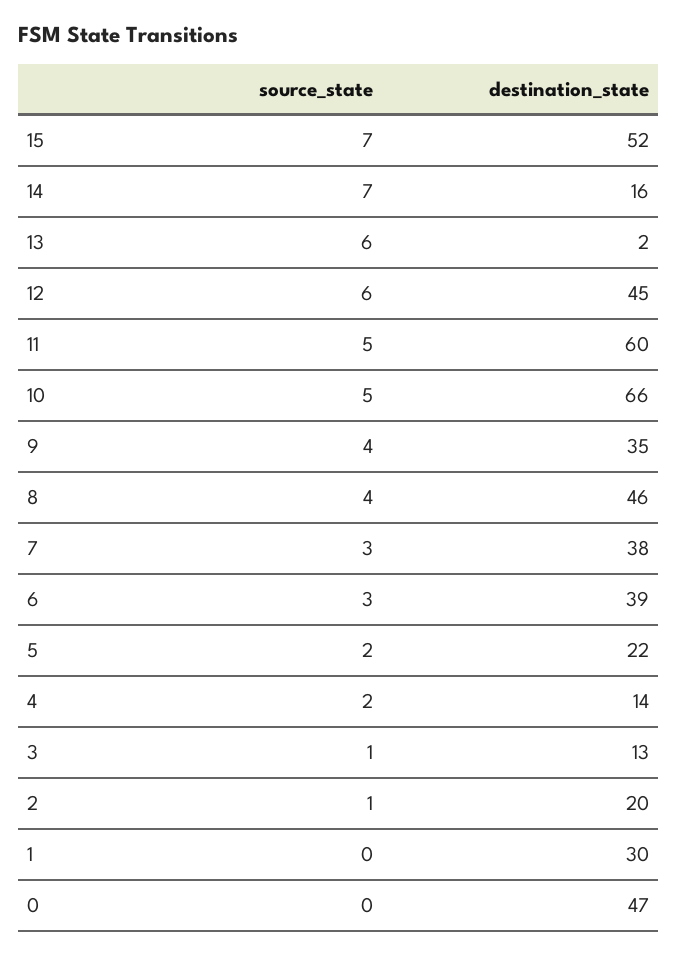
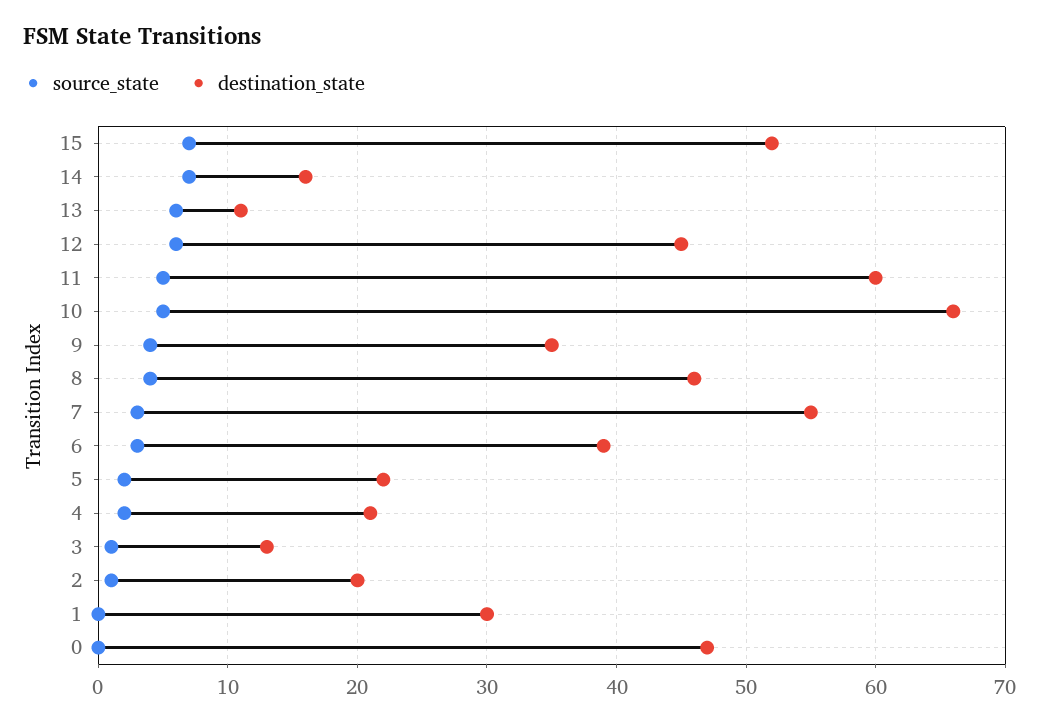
destination_state, 13: 2 -> 11
destination_state, 7: 38 -> 55
destination_state, 4: 14 -> 21

